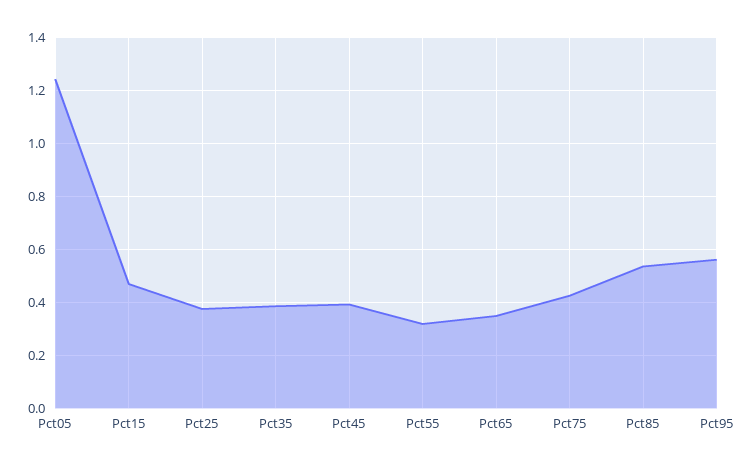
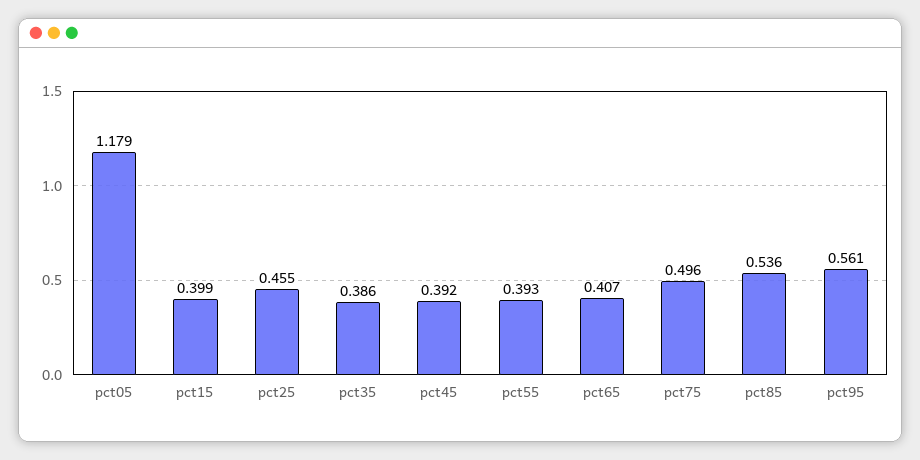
Pct05: 1.25 -> 1.179
Pct15: 0.475 -> 0.399
Pct25: 0.375 -> 0.455
Pct55: 0.325 -> 0.393
Pct65: 0.35 -> 0.407
Pct75: 0.425 -> 0.496

